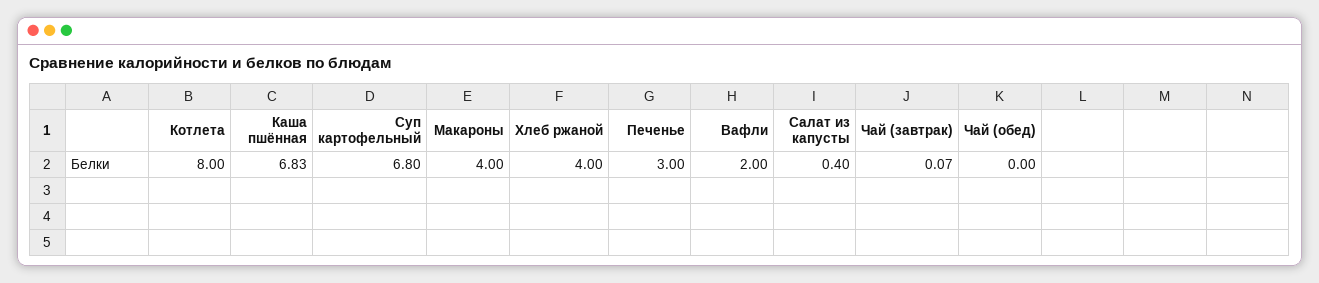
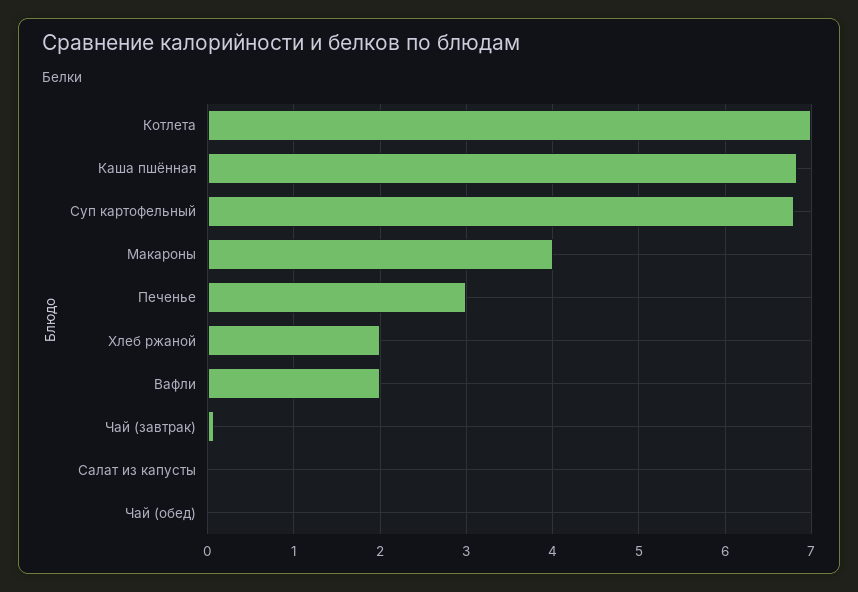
Котлета: 8 -> 7
Хлеб ржаной: 4 -> 2
Салат из капусты: 0.4 -> 0

